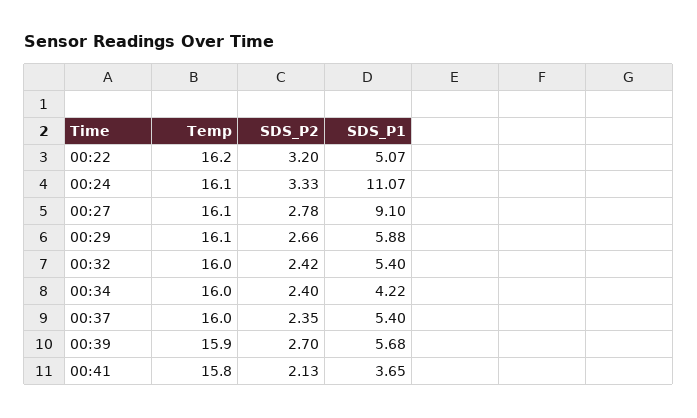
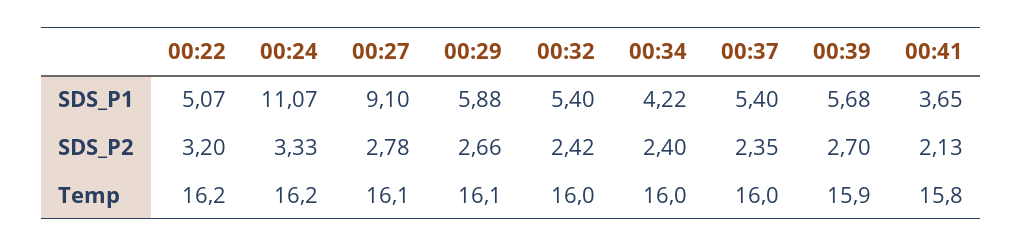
Temp, 00:24: 16.1 -> 16.2

